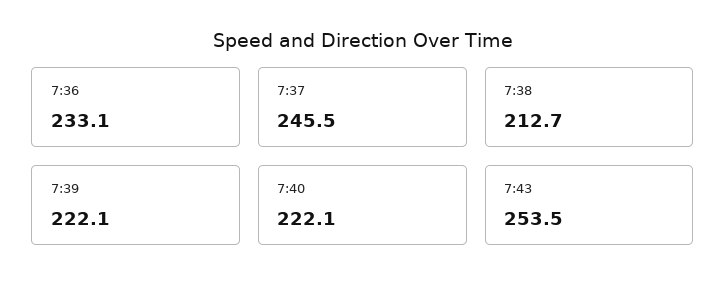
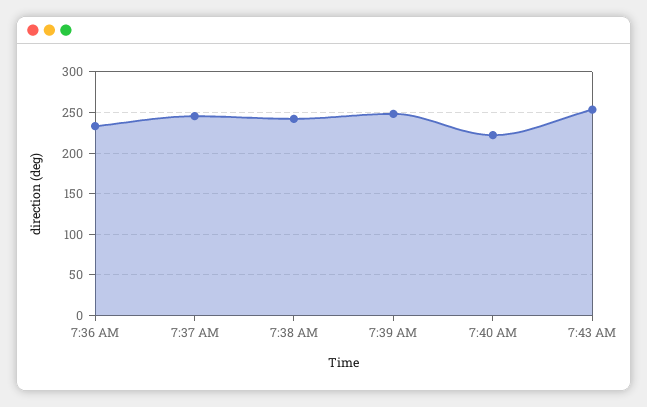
7:38: 212.7 -> 240
7:39: 222.1 -> 250

